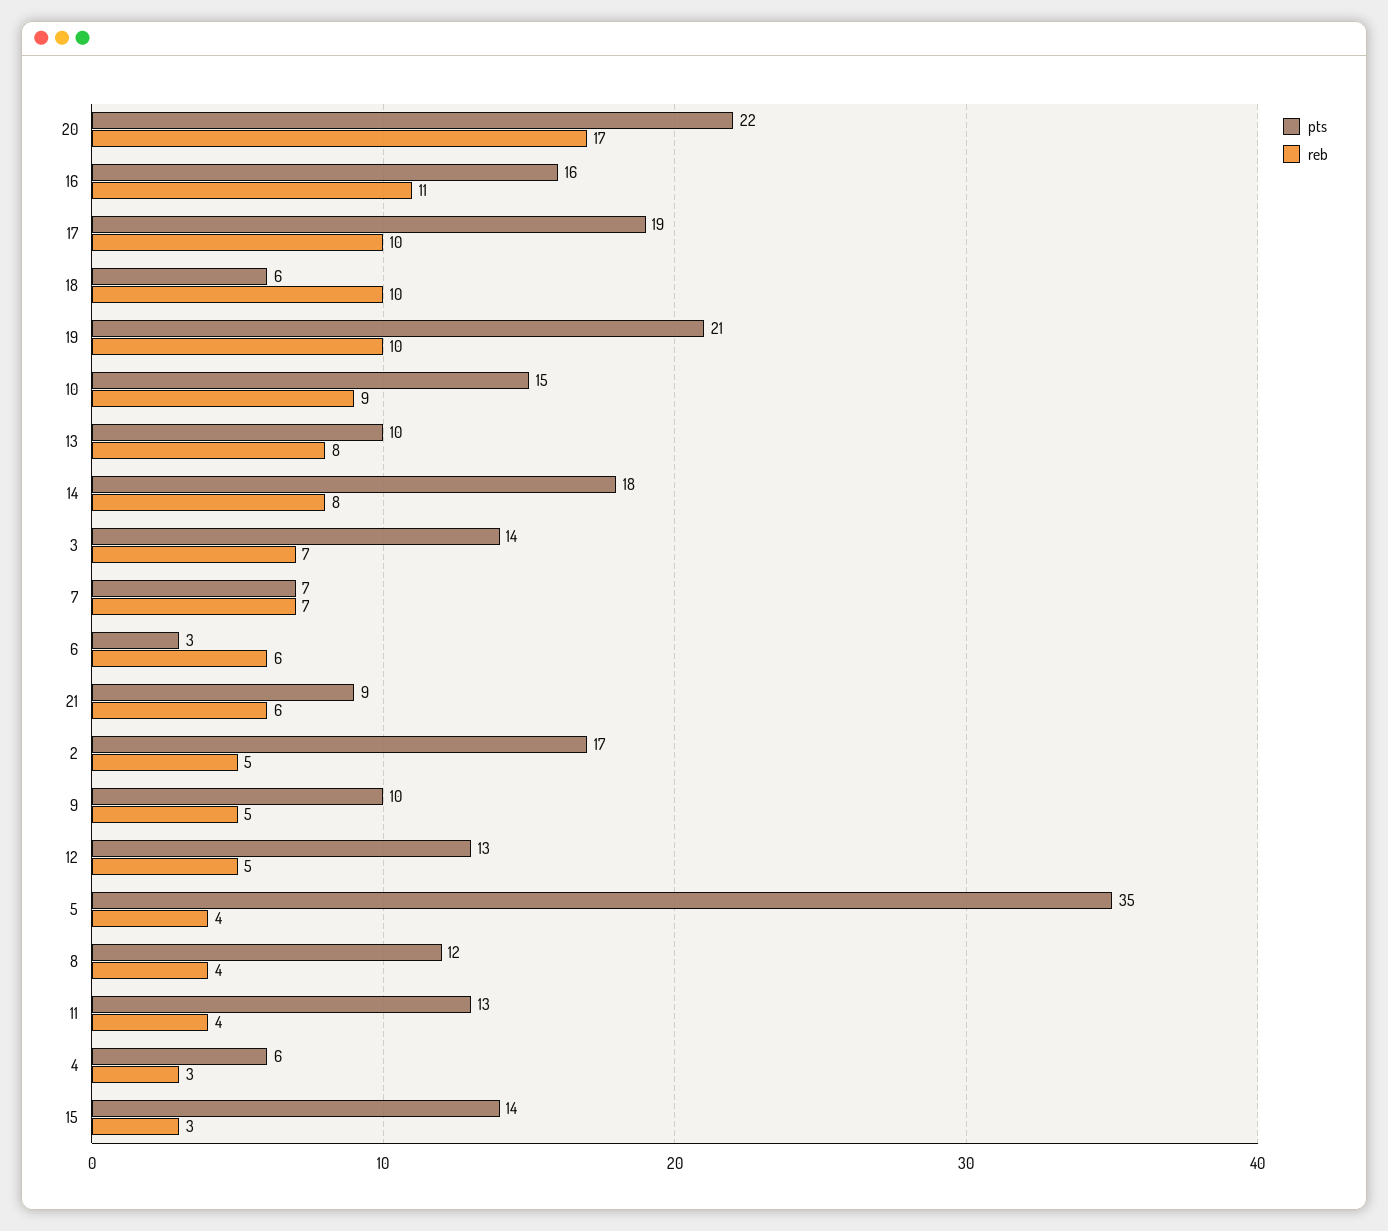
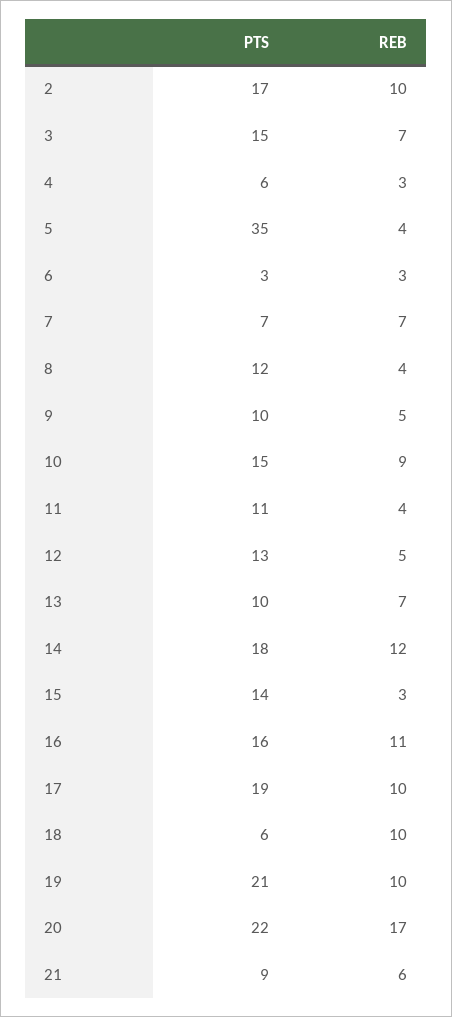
reb, 13: 8 -> 7
reb, 14: 8 -> 12
pts, 3: 14 -> 15
reb, 6: 6 -> 3
reb, 2: 5 -> 10
pts, 11: 13 -> 11

